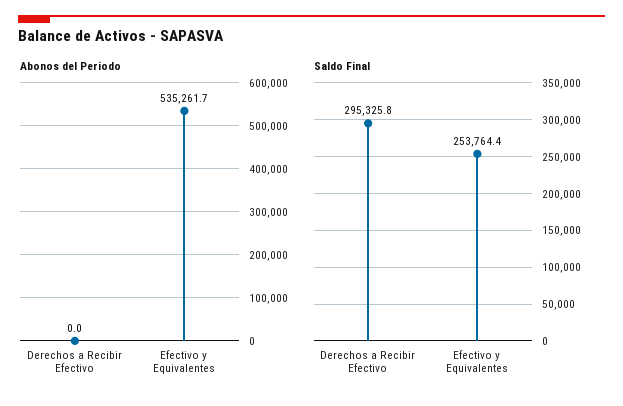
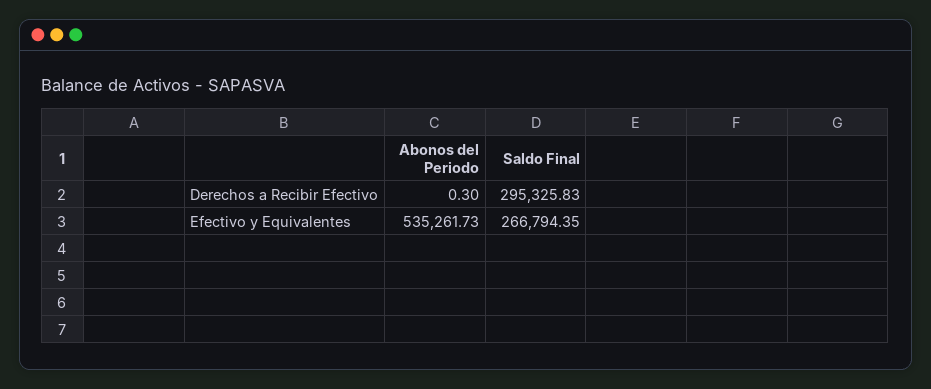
Abonos del Periodo, Derechos a Recibir Efectivo: 0 -> 0.3
Saldo Final, Efectivo y Equivalentes: 253764.4 -> 266794.35

